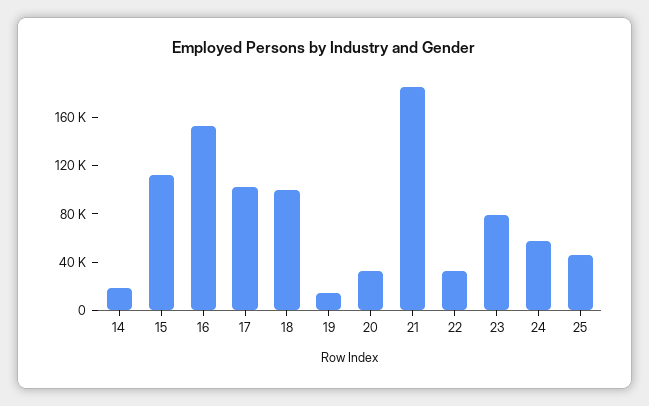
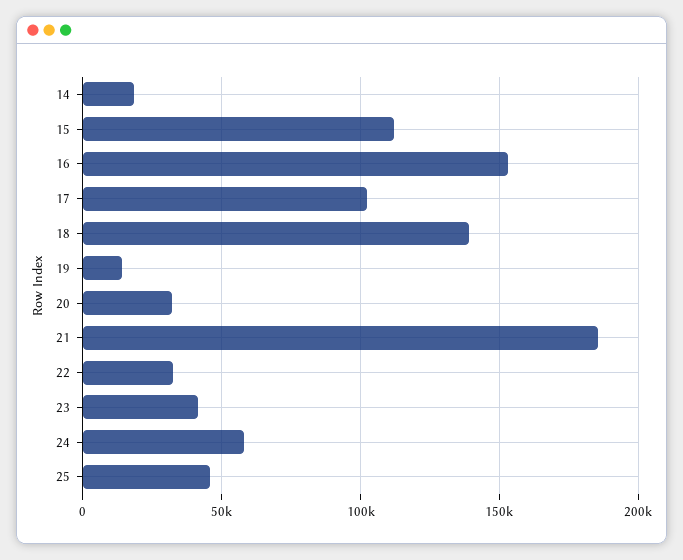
18: 100000 -> 140000
23: 80000 -> 40000

